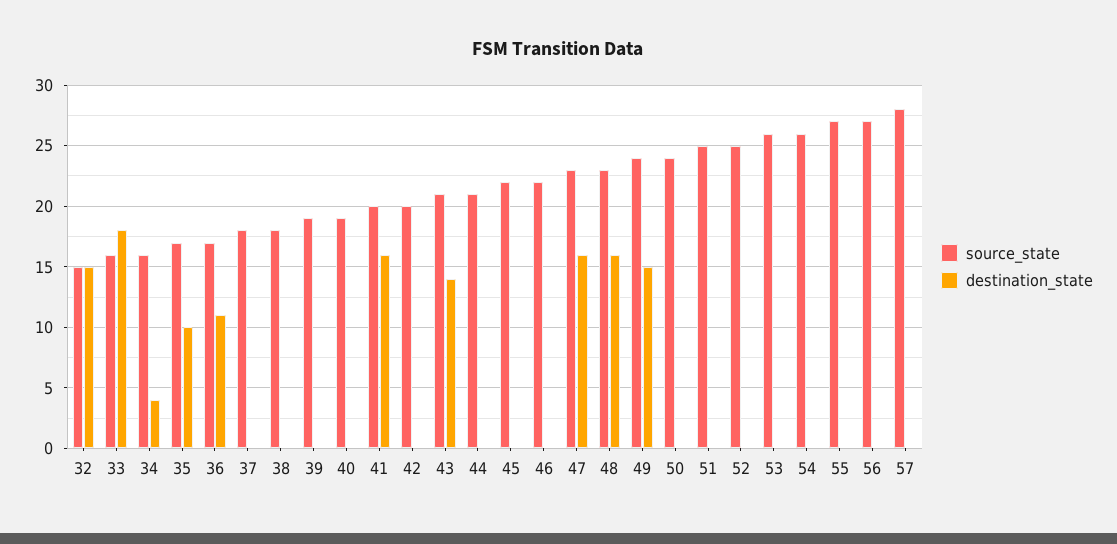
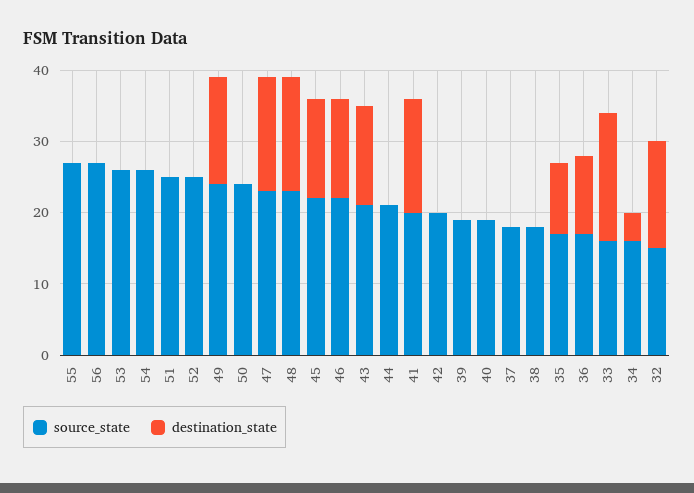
destination_state, 45: 0 -> 15
destination_state, 46: 0 -> 15
source_state, 57: 28 -> none
destination_state, 57: 0 -> none

